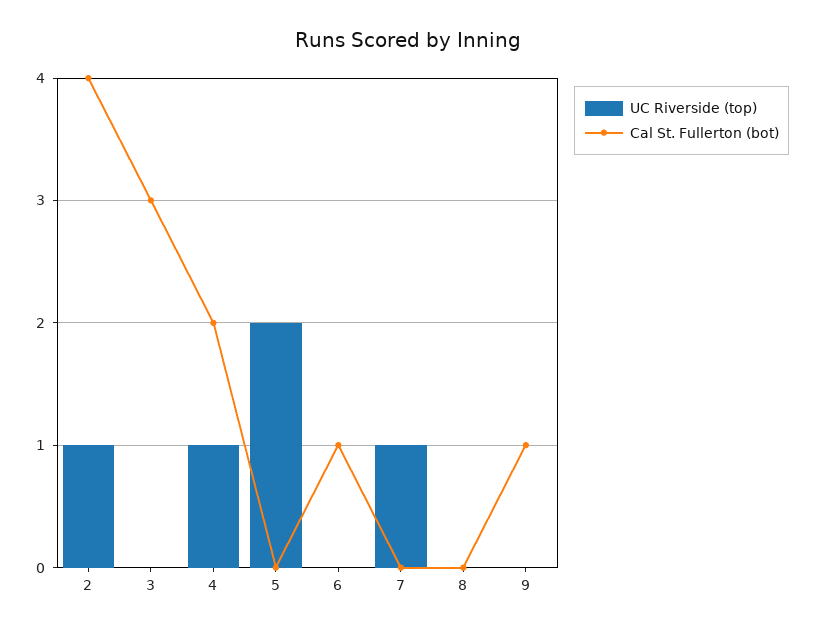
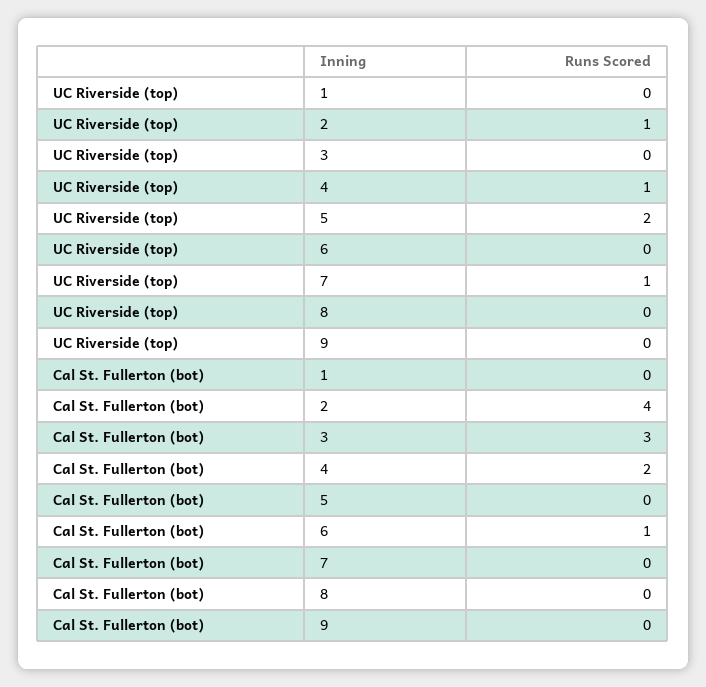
Cal St. Fullerton (bot), 9: 1 -> 0
UC Riverside (top), 1: none -> 0
Cal St. Fullerton (bot), 1: none -> 0

